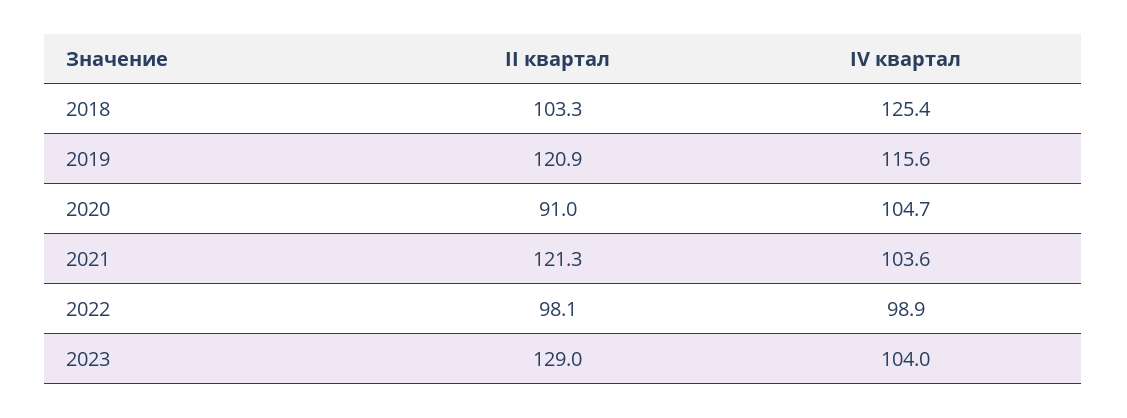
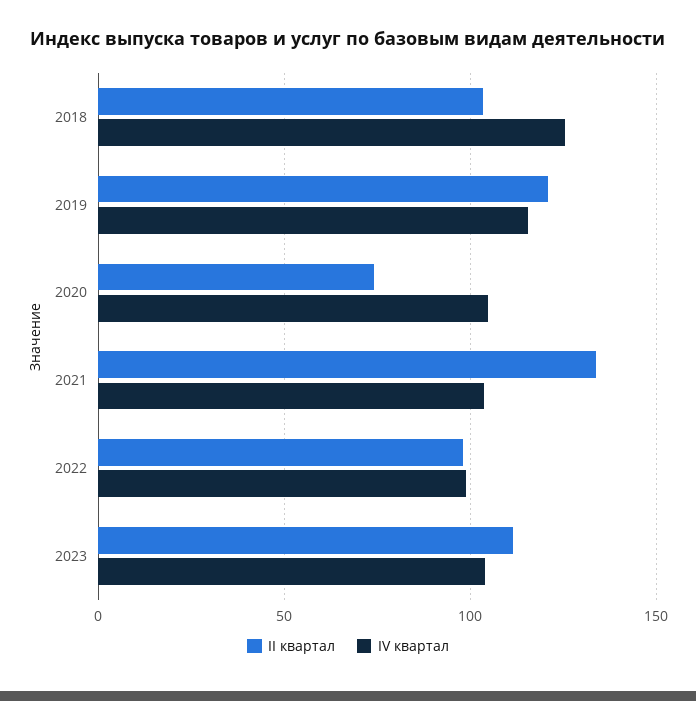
II квартал, 2020: 91 -> 75
II квартал, 2021: 121.3 -> 135
II квартал, 2023: 129 -> 110

